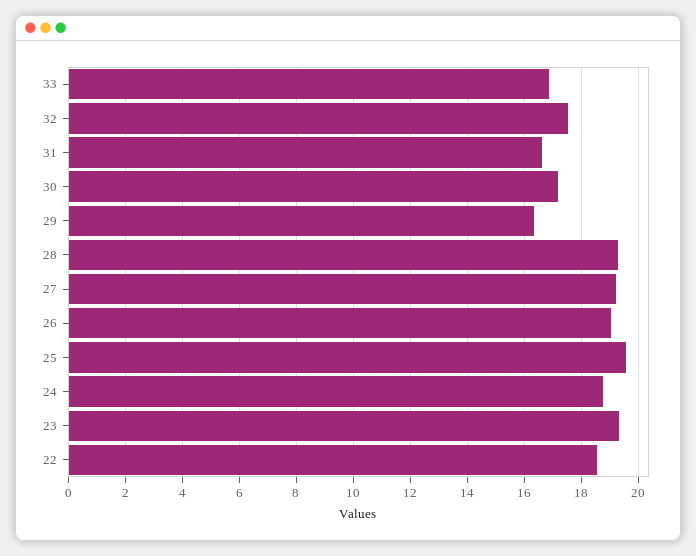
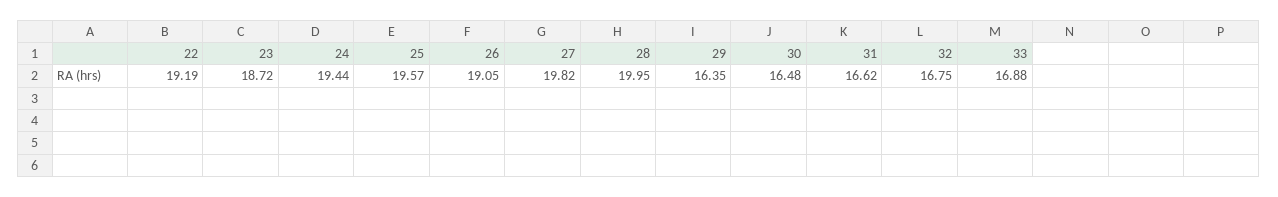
32: 17.5 -> 16.75
30: 17.25 -> 16.48
28: 19.25 -> 19.95
27: 19.25 -> 19.82
24: 18.75 -> 19.44
23: 19.25 -> 18.72
22: 18.5 -> 19.19

